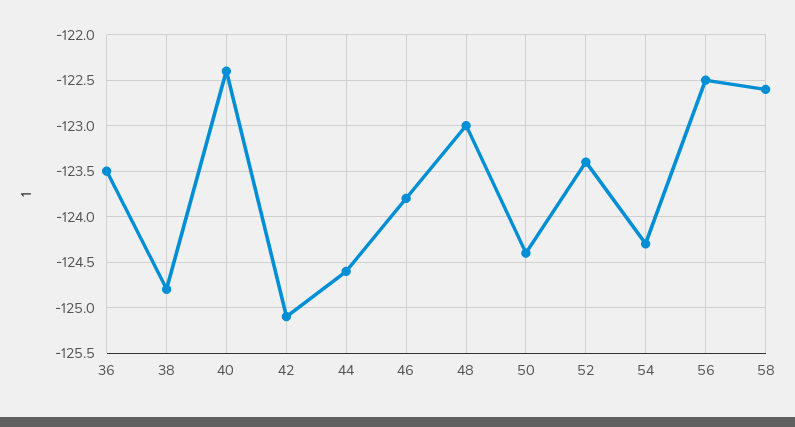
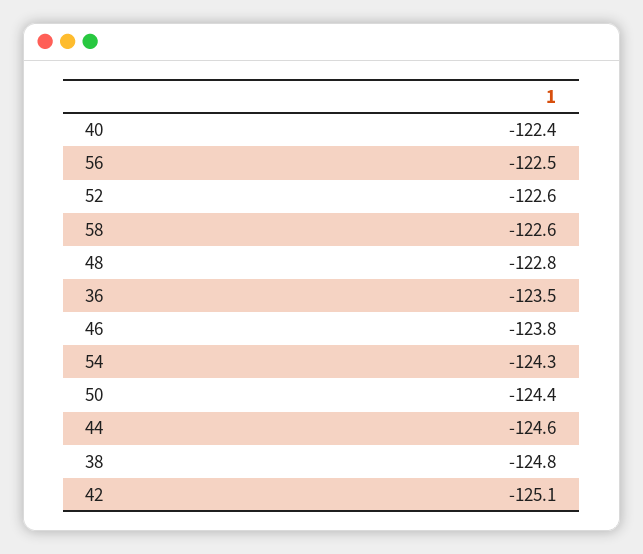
48: -123 -> -122.8
52: -123.4 -> -122.6

